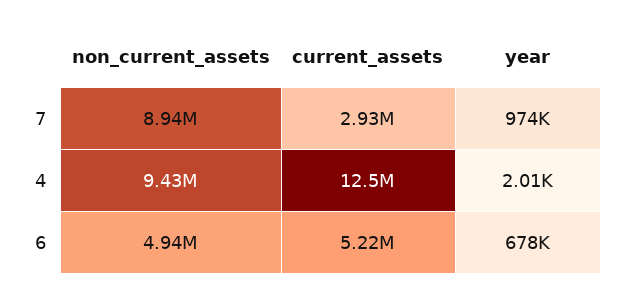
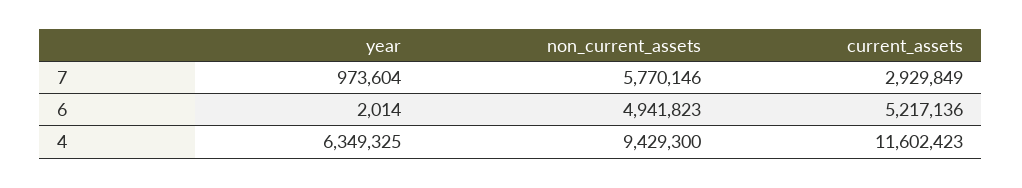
non_current_assets, 7: 8940000 -> 5770146
current_assets, 4: 12500000 -> 11602423
year, 4: 2010 -> 6349325
year, 6: 678000 -> 2014

